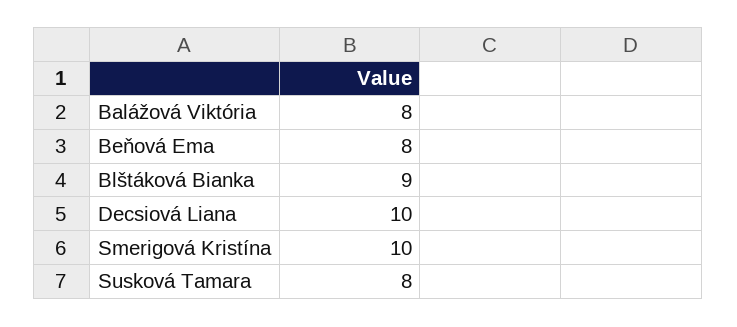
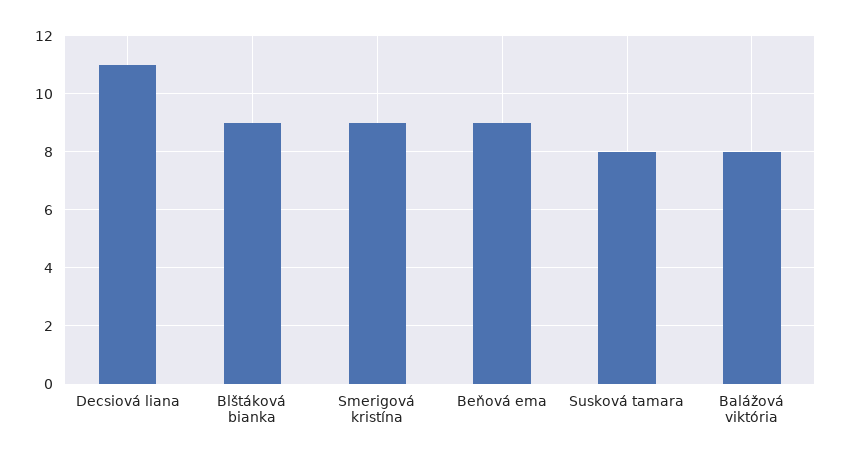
Beňová Ema: 8 -> 9
Decsiová Liana: 10 -> 11
Smerigová Kristína: 10 -> 9

